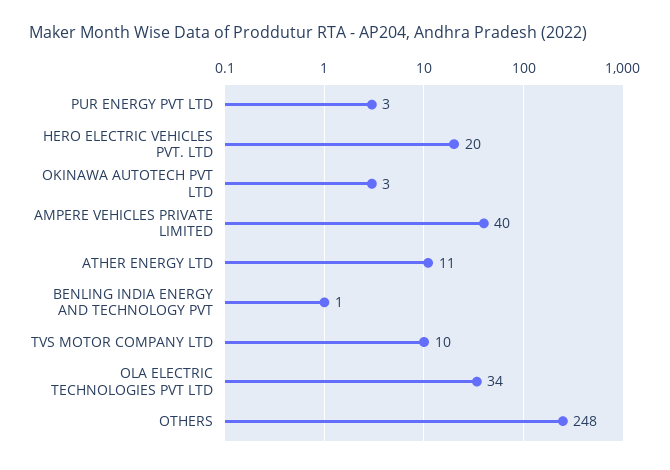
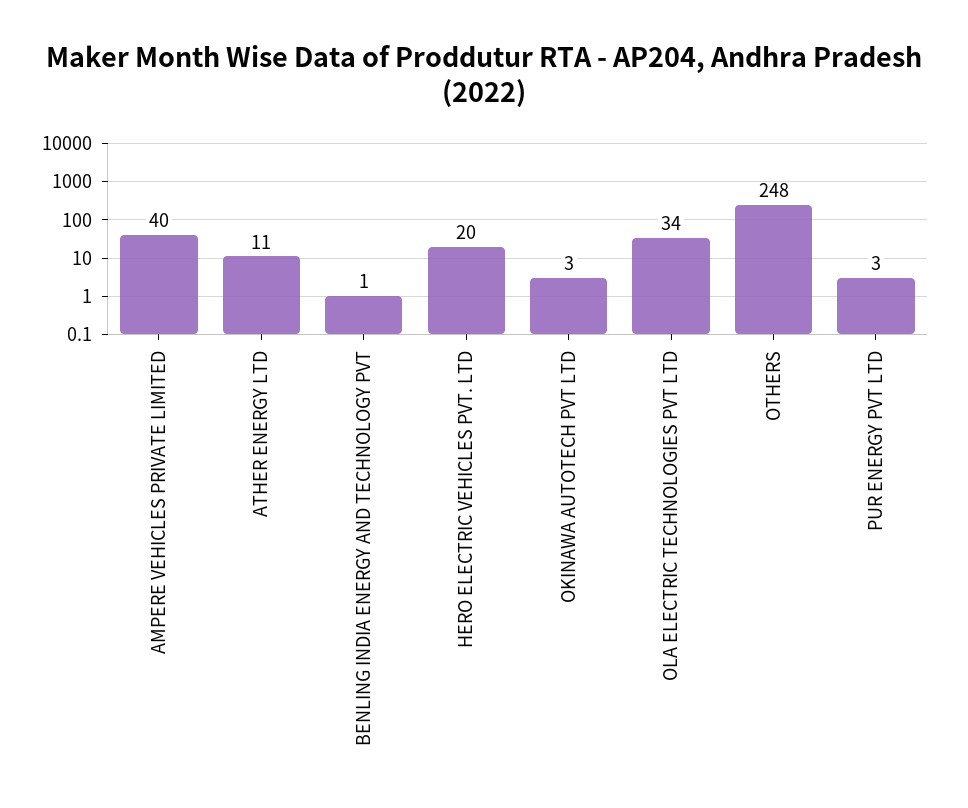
TVS MOTOR COMPANY LTD: 10 -> none

